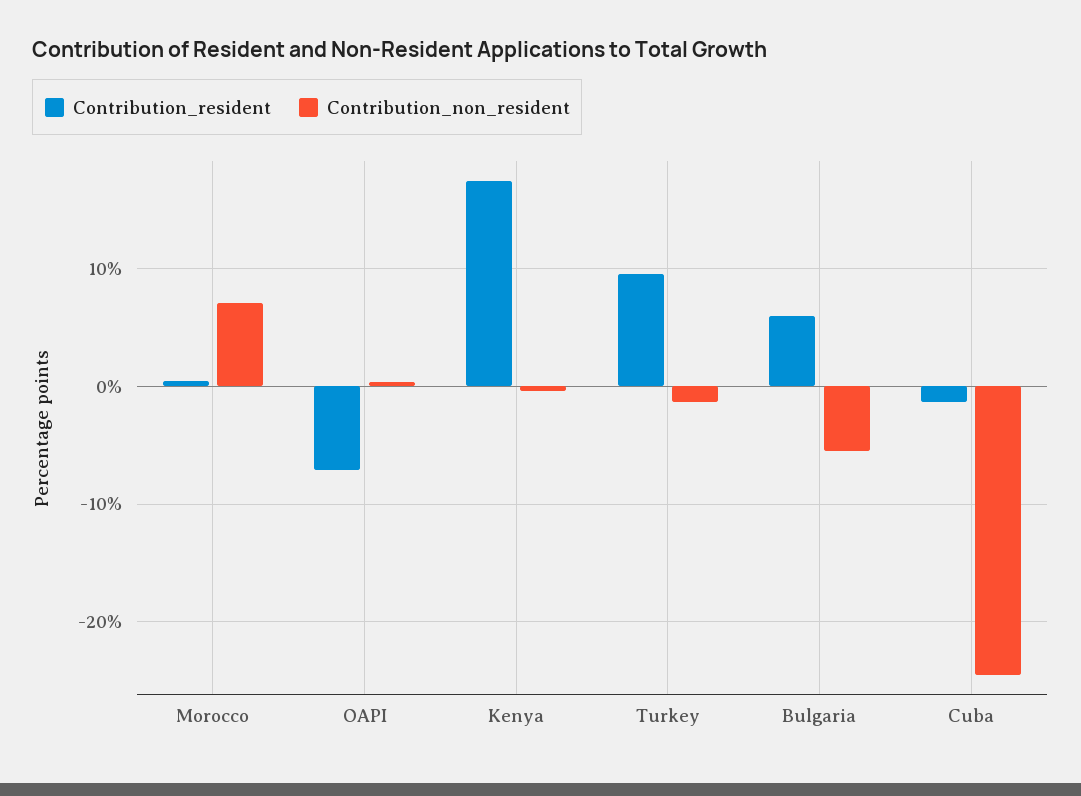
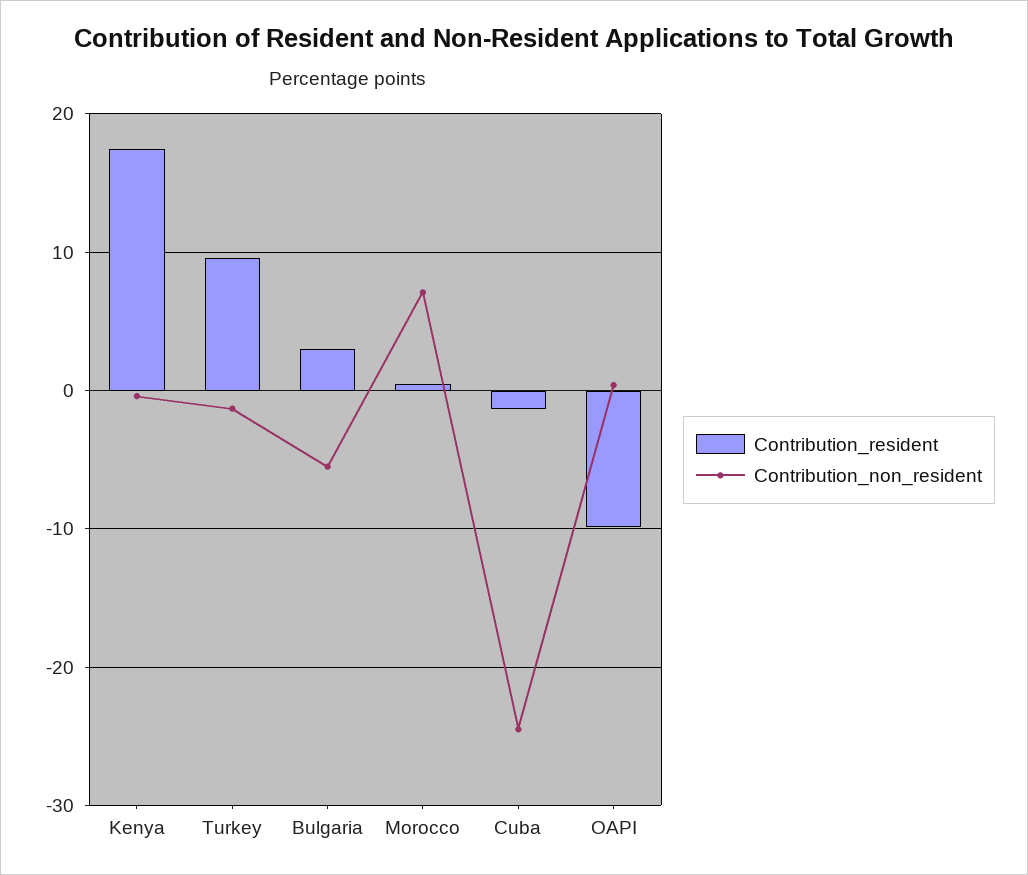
Contribution_resident, OAPI: -7 -> -10
Contribution_resident, Bulgaria: 6 -> 3

